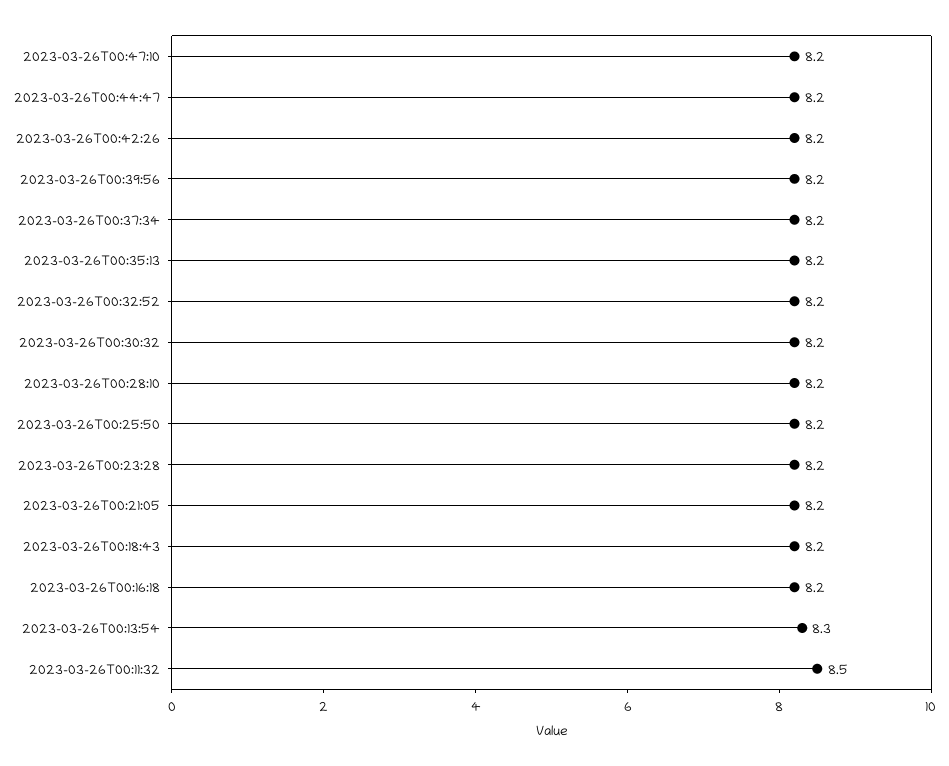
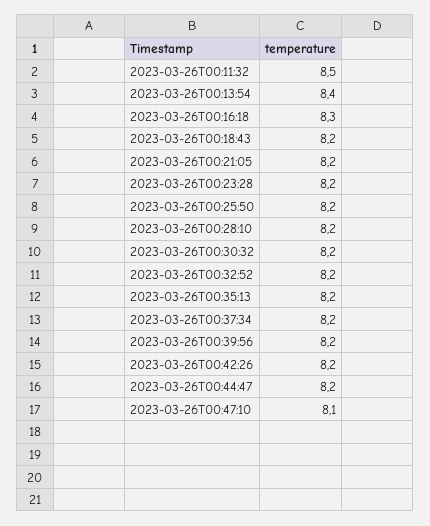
2023-03-26T00:47:10: 8.2 -> 8.1
2023-03-26T00:16:18: 8.2 -> 8.3
2023-03-26T00:13:54: 8.3 -> 8.4

